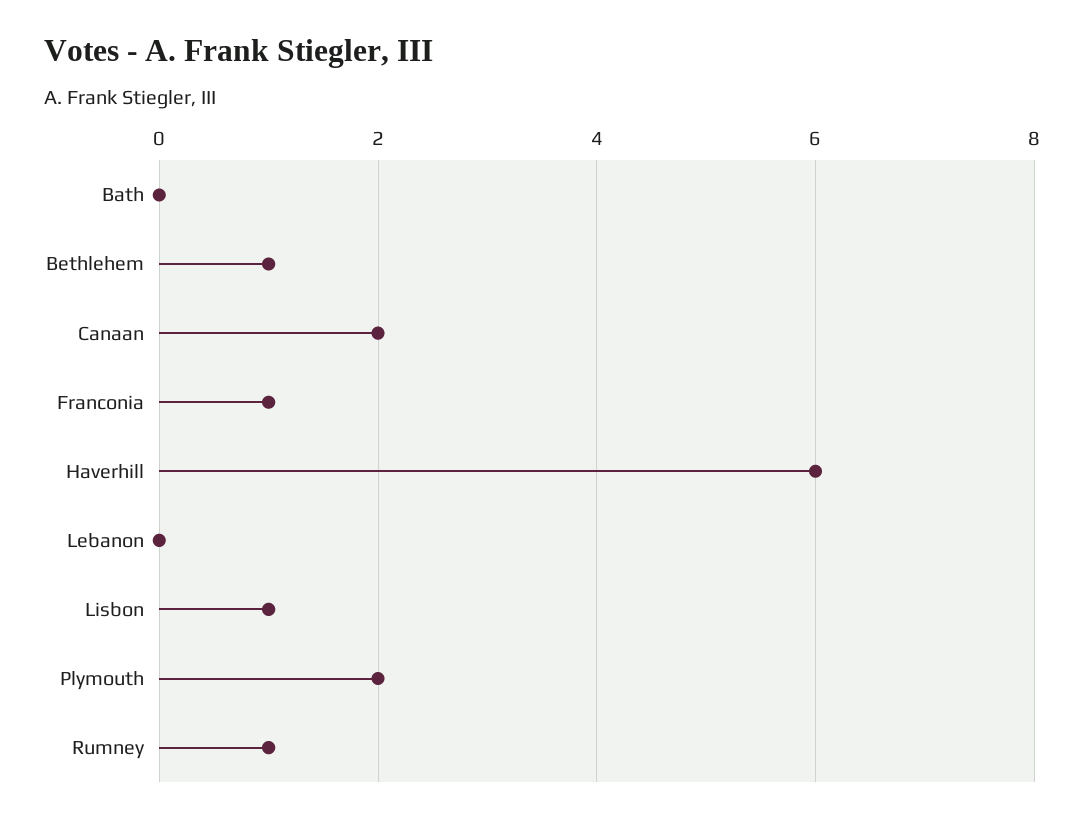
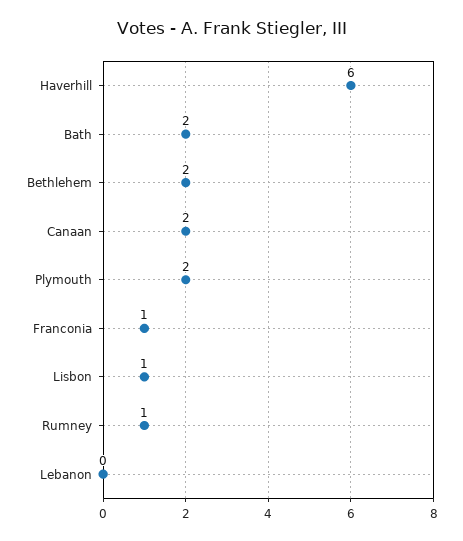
Bath: 0 -> 2
Bethlehem: 1 -> 2

